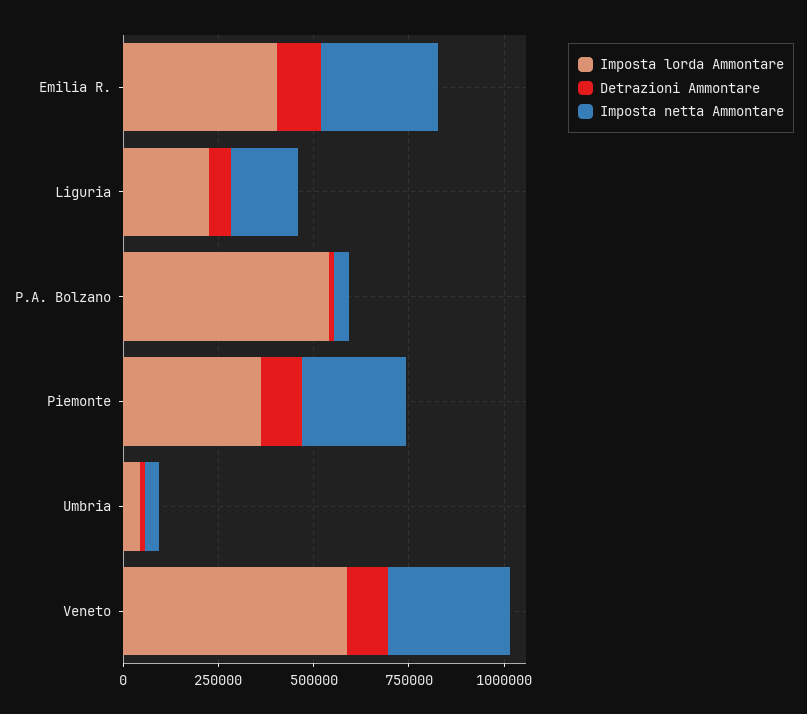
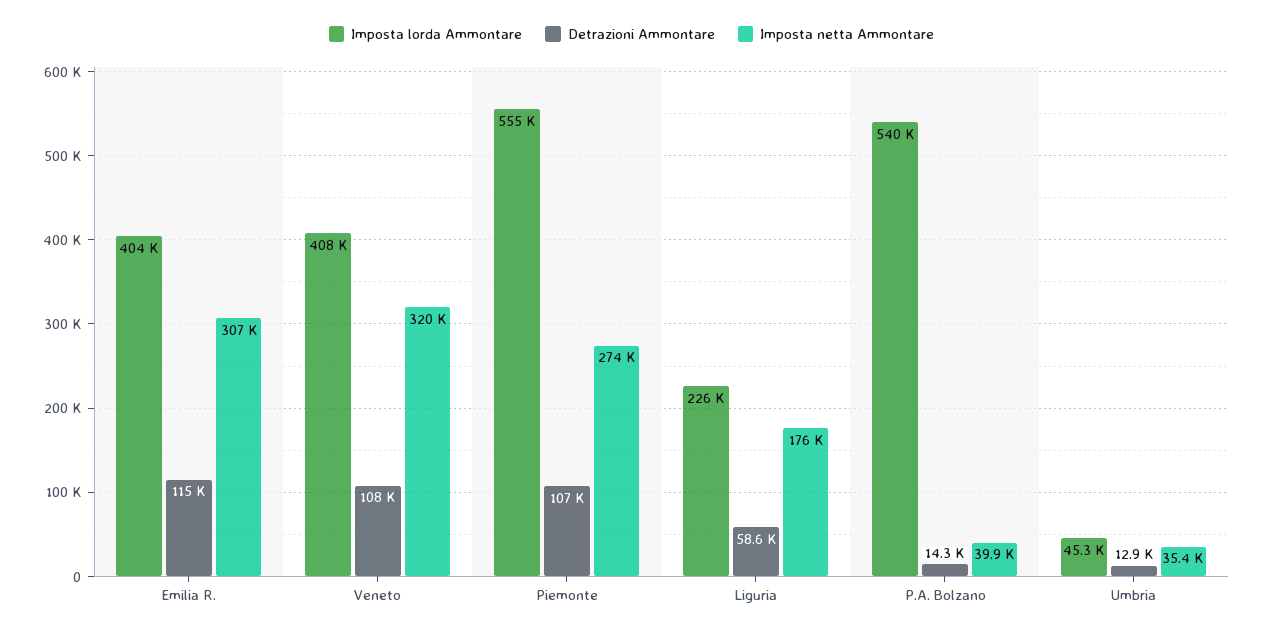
Imposta lorda Ammontare, Piemonte: 350000 -> 555000
Imposta lorda Ammontare, Veneto: 600000 -> 408000

